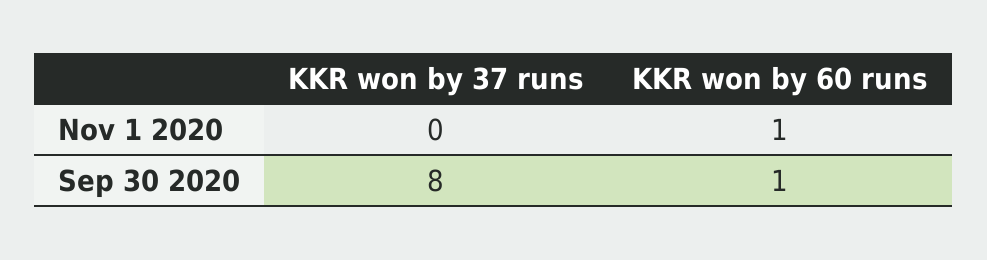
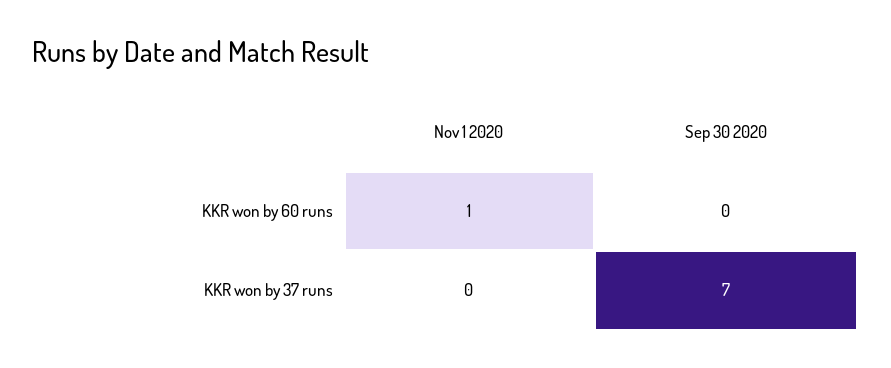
KKR won by 37 runs, Sep 30 2020: 8 -> 7
KKR won by 60 runs, Sep 30 2020: 1 -> 0

